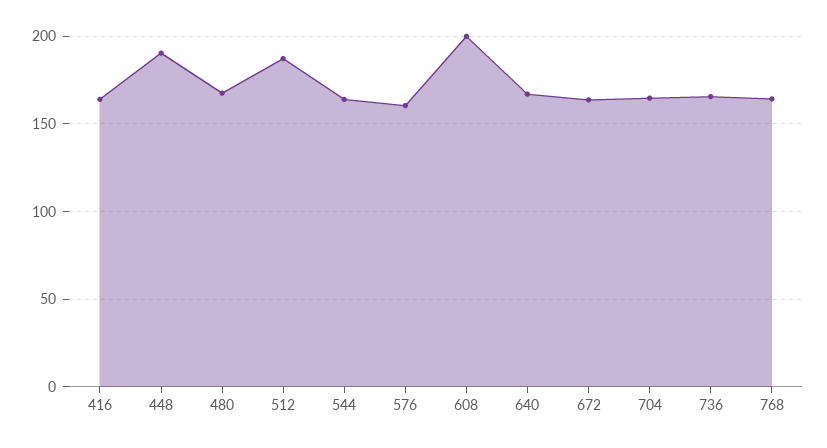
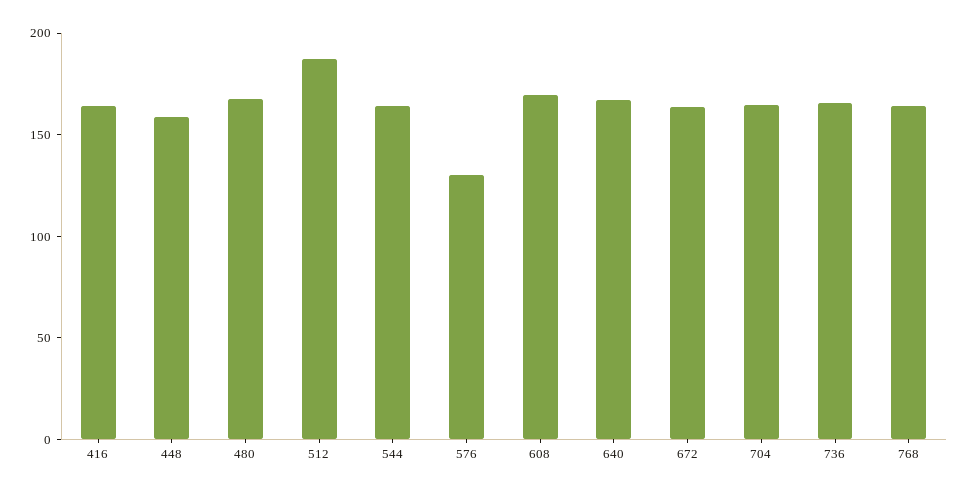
448: 190 -> 160
576: 160 -> 130
608: 200 -> 170

